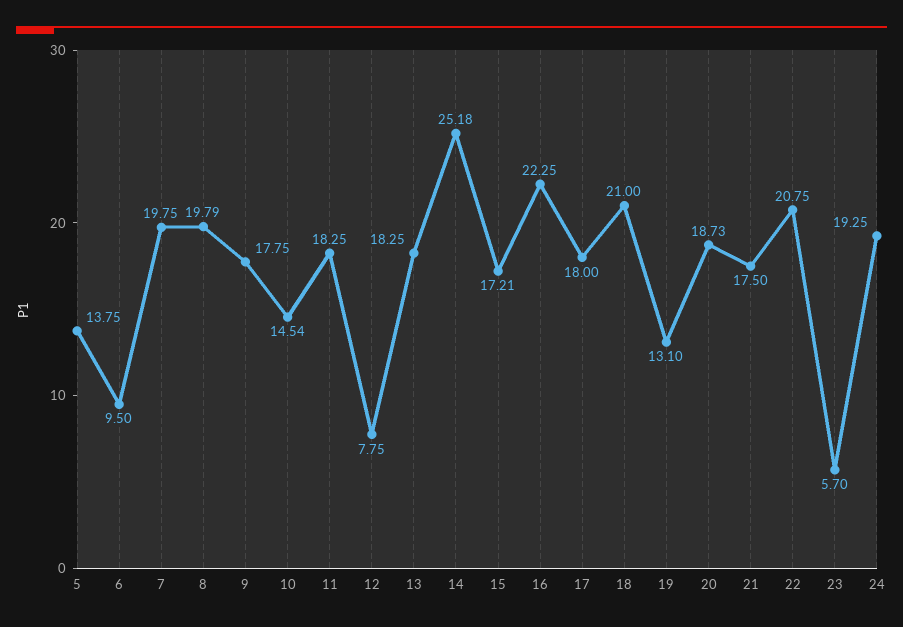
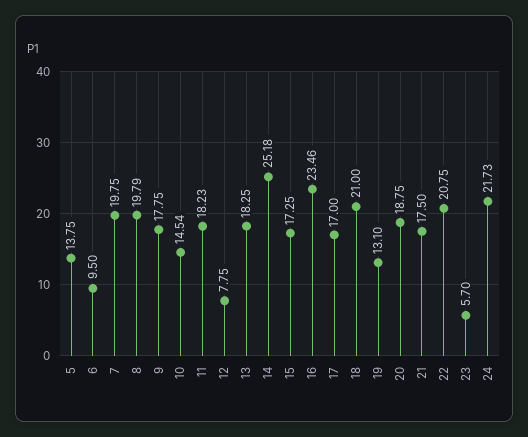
11: 18.25 -> 18.23
15: 17.21 -> 17.25
16: 22.25 -> 23.46
17: 18 -> 17
20: 18.73 -> 18.75
24: 19.25 -> 21.73

